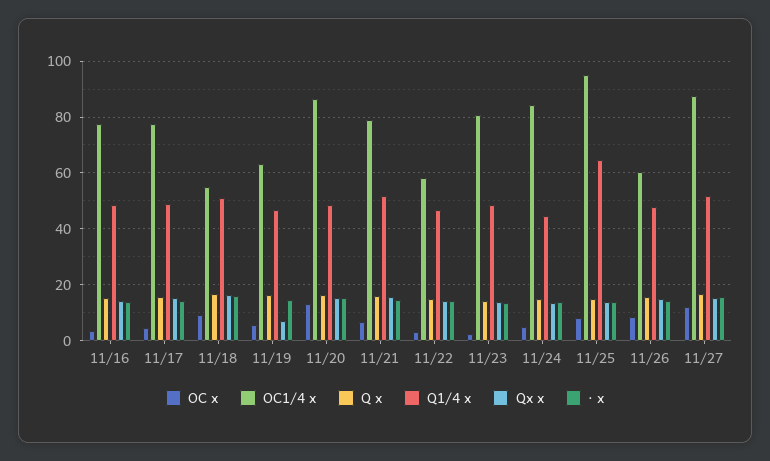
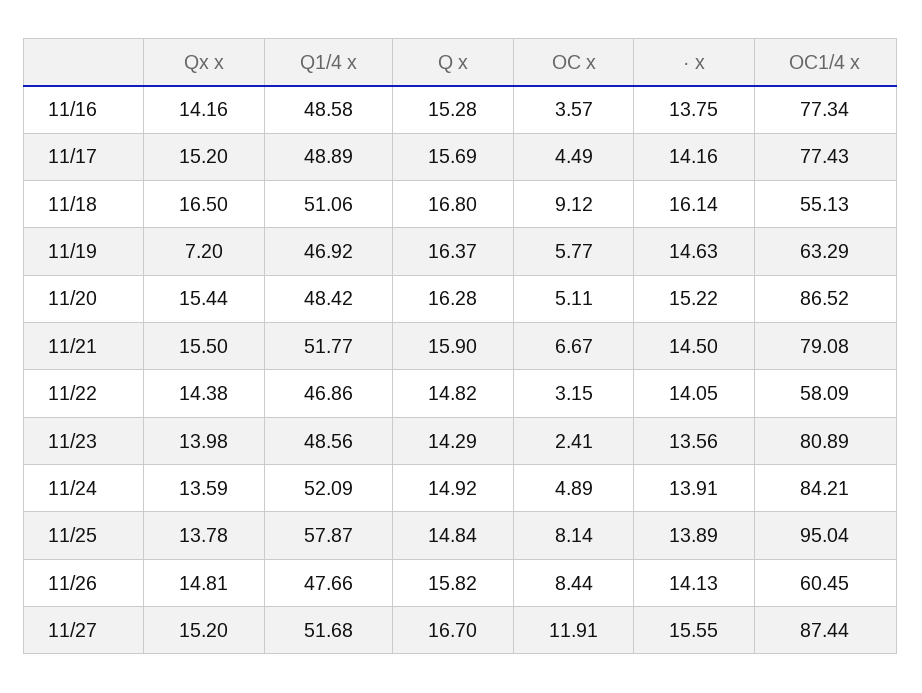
OC x, 11/20: 12.5 -> 5.11
Q1/4 x, 11/24: 45 -> 52.09
Q1/4 x, 11/25: 65 -> 57.87

